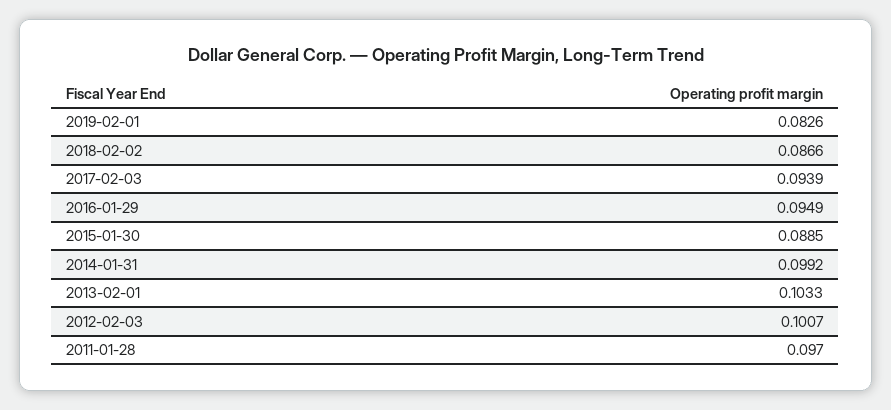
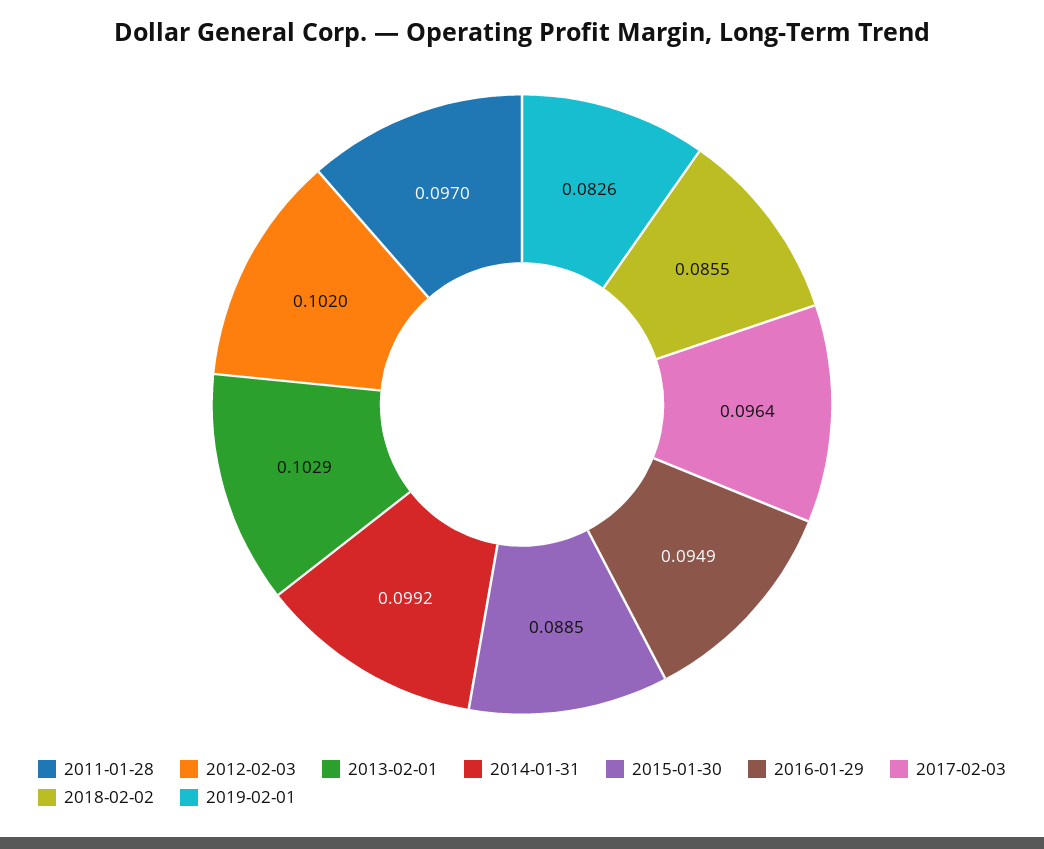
2018-02-02: 0.0866 -> 0.0855
2017-02-03: 0.0939 -> 0.0964
2013-02-01: 0.1033 -> 0.1029
2012-02-03: 0.1007 -> 0.102

